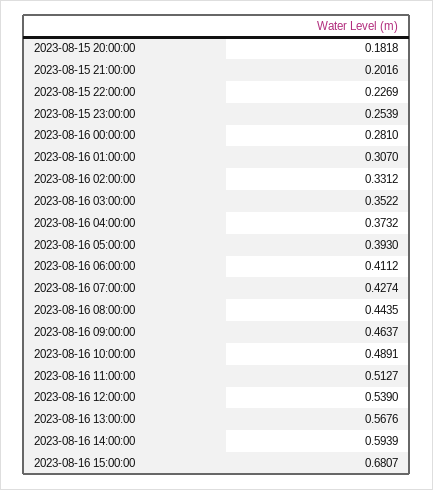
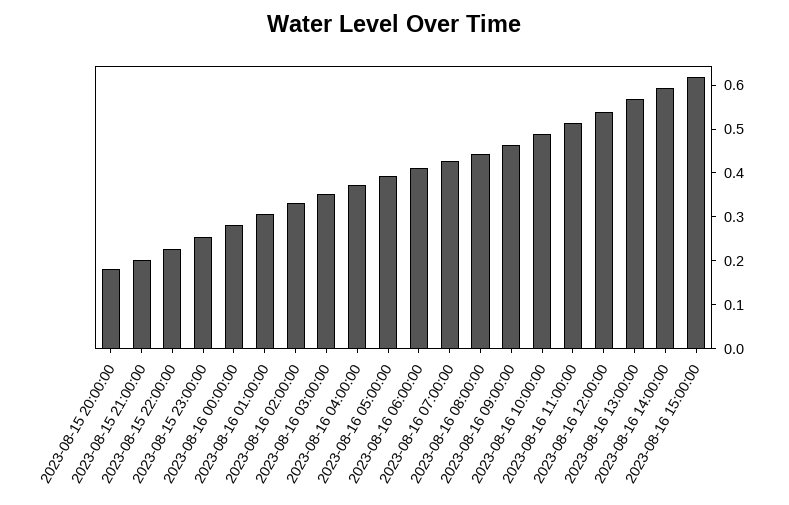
2023-08-16 15:00:00: 0.6807 -> 0.62

